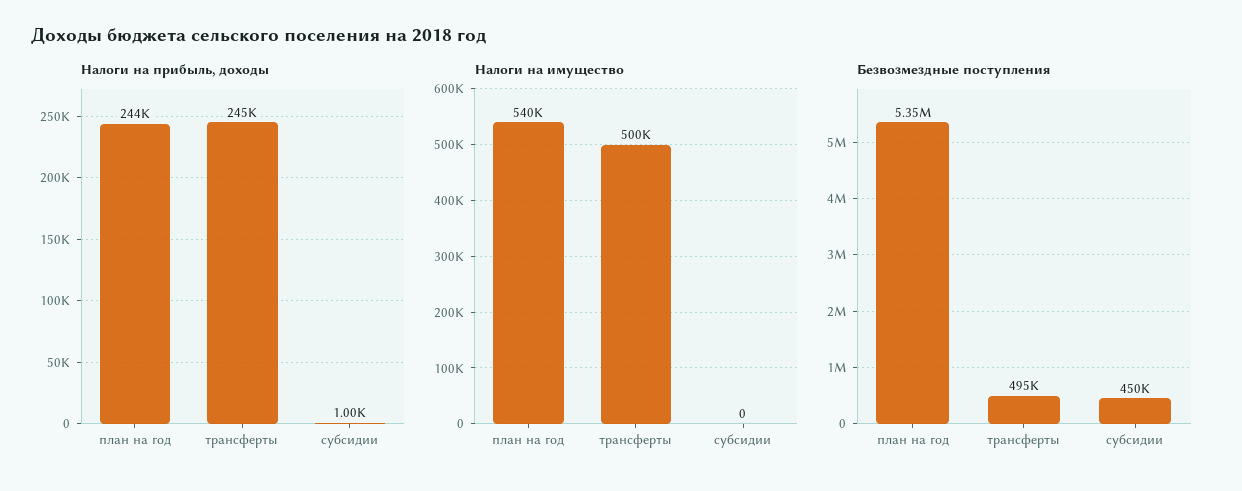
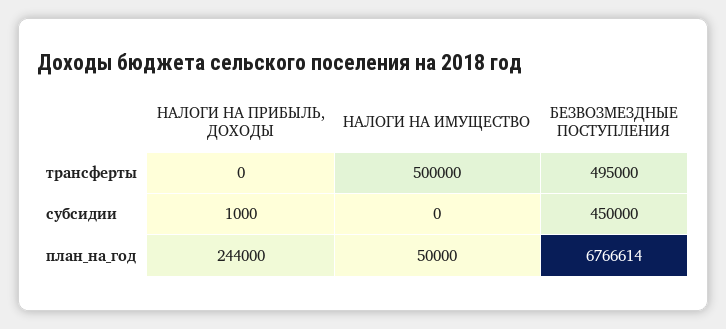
Налоги на прибыль, доходы, трансферты: 245000 -> 0
Налоги на имущество, план на год: 540000 -> 50000
Безвозмездные поступления, план на год: 5350000 -> 6766614

